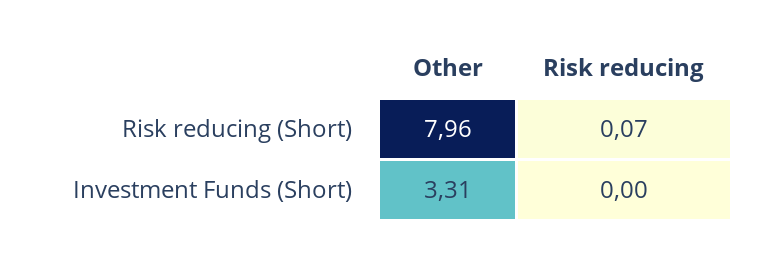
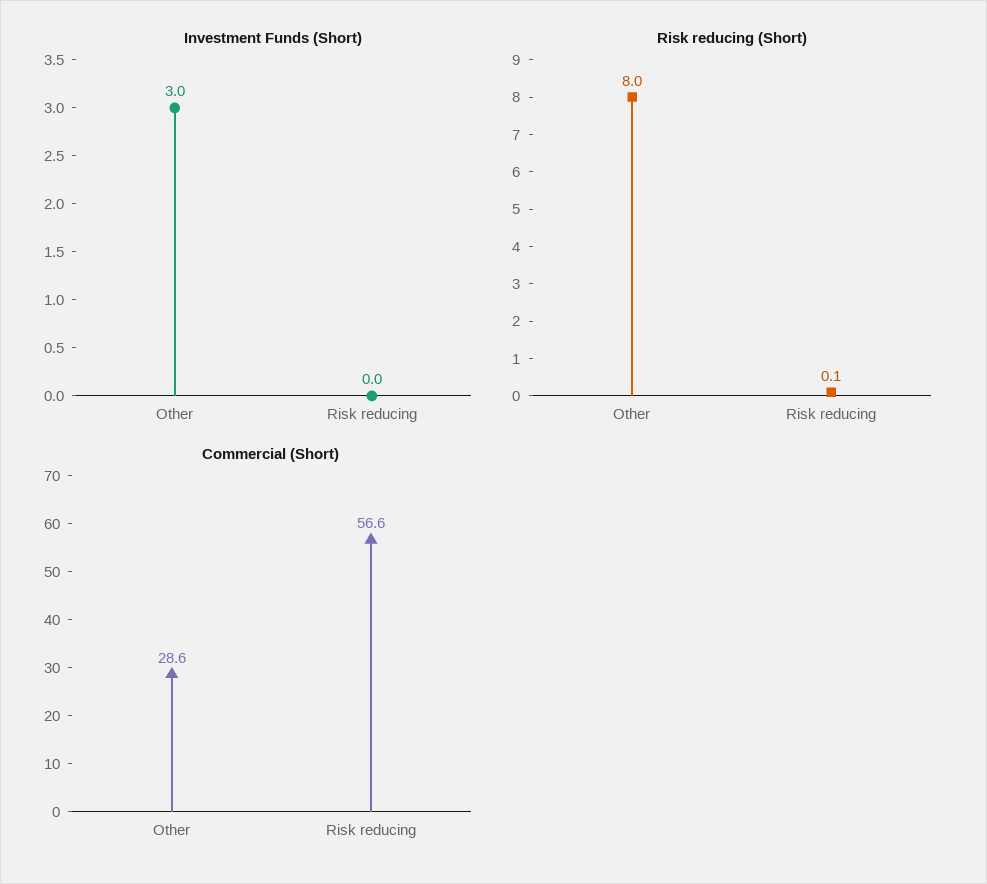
Investment Funds (Short), Other: 3.31 -> 3
Commercial (Short), Other: none -> 28.6
Commercial (Short), Risk reducing: none -> 56.6

